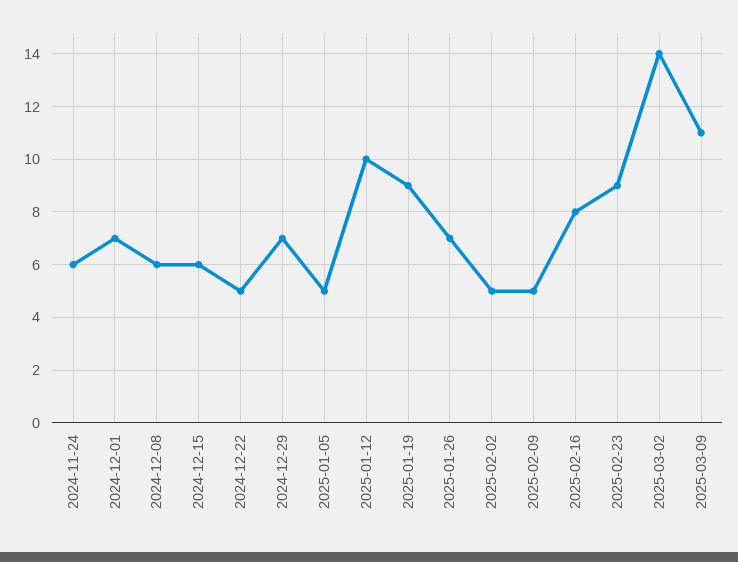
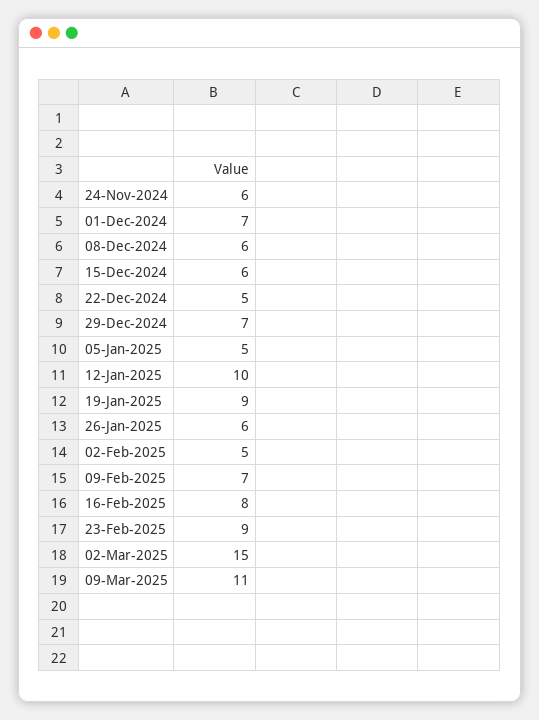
2025-01-26: 7 -> 6
2025-02-09: 5 -> 7
2025-03-02: 14 -> 15

